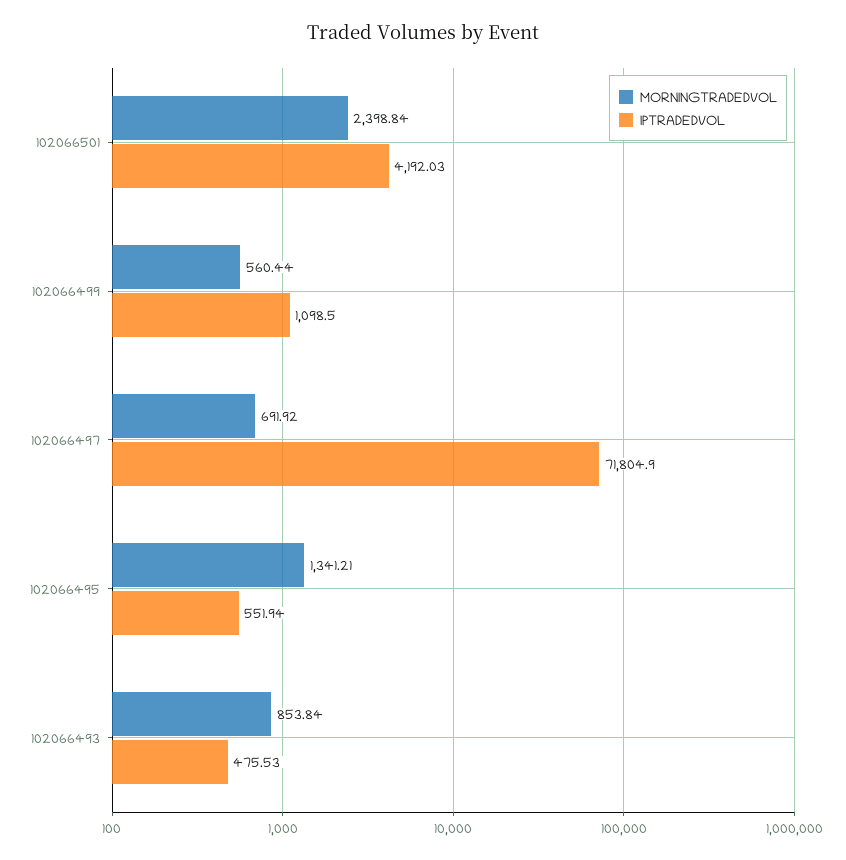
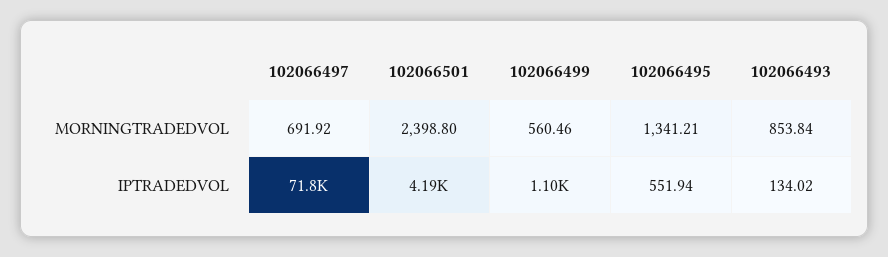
MORNINGTRADEDVOL, 102066501: 2398.84 -> 2398.8
MORNINGTRADEDVOL, 102066499: 560.44 -> 560.46
IPTRADEDVOL, 102066493: 475.53 -> 134.02

